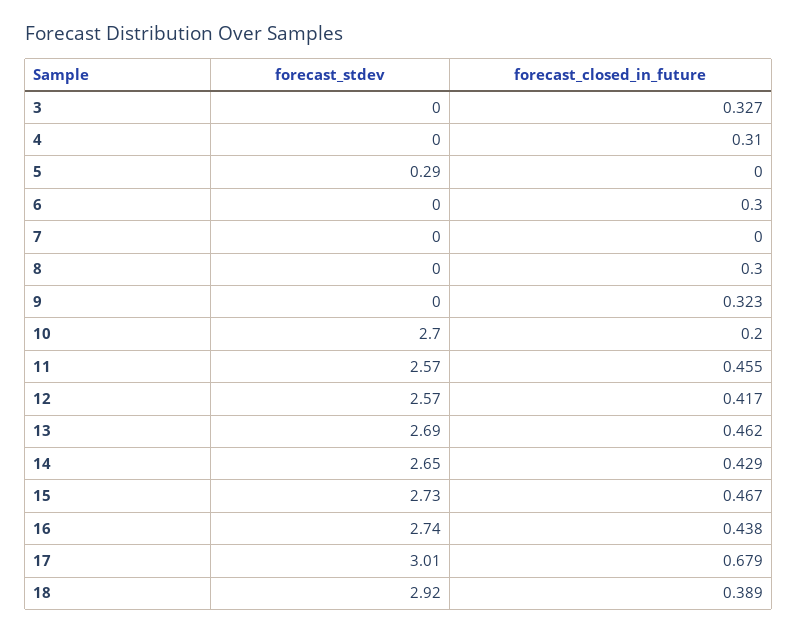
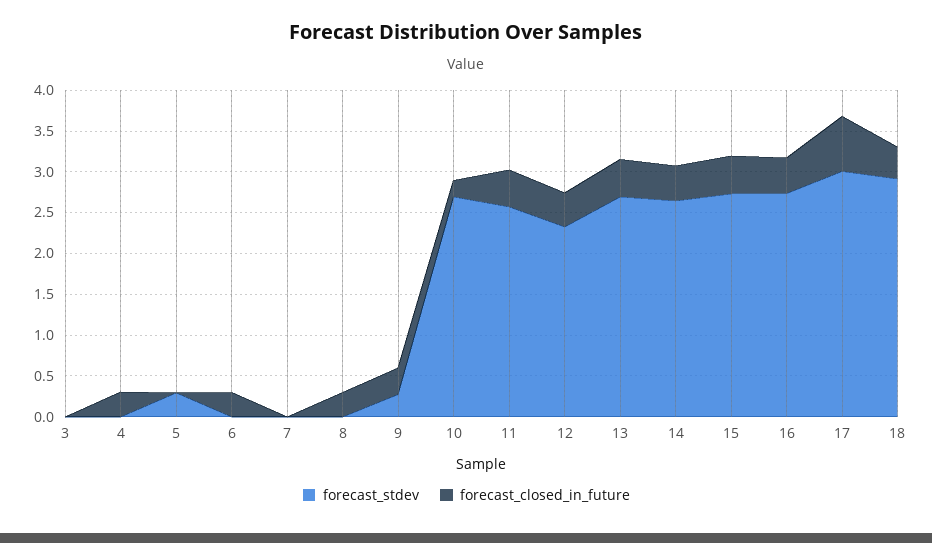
forecast_closed_in_future, 3: 0.327 -> 0
forecast_stdev, 9: 0 -> 0.3
forecast_stdev, 12: 2.57 -> 2.3

